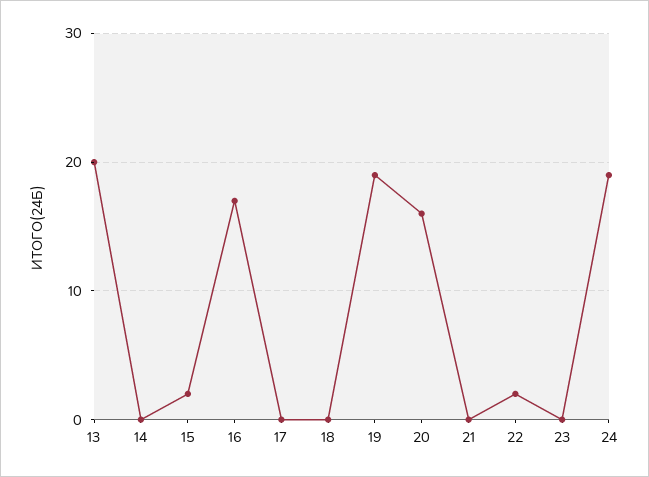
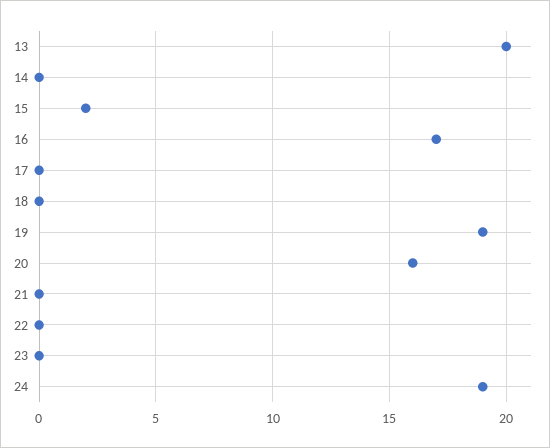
22: 2 -> 0

